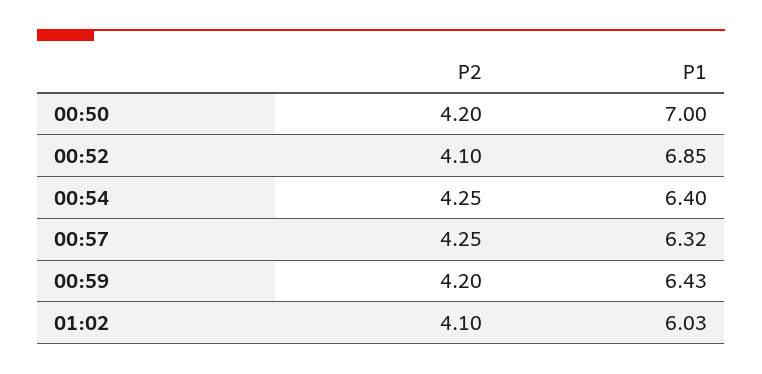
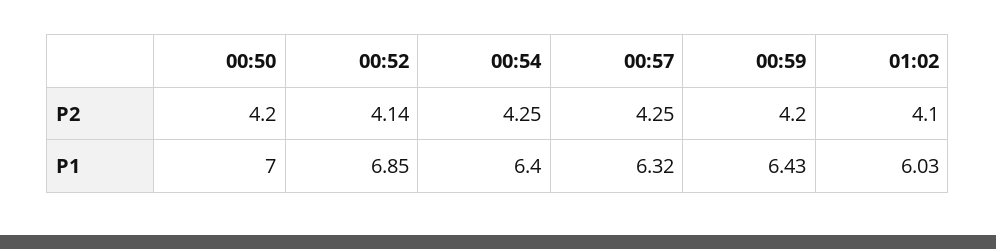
P2, 00:52: 4.1 -> 4.14

